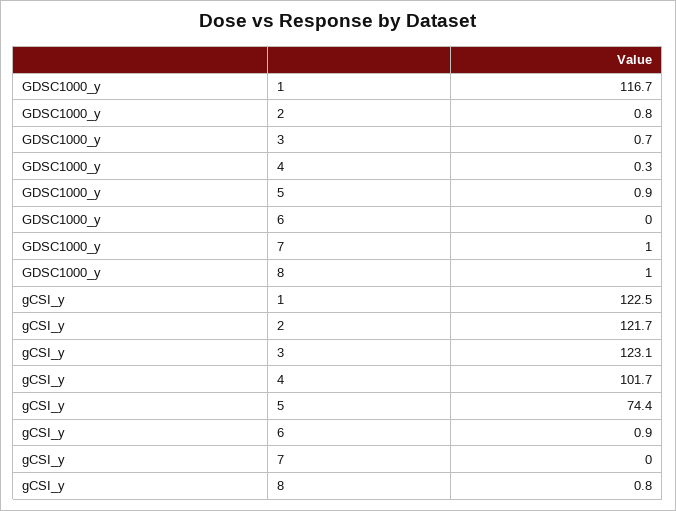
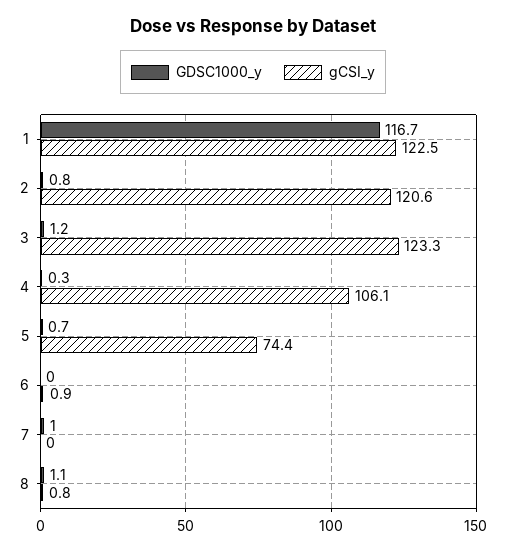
GDSC1000_y, 3: 0.7 -> 1.2
GDSC1000_y, 5: 0.9 -> 0.7
GDSC1000_y, 8: 1 -> 1.1
gCSI_y, 2: 121.7 -> 120.6
gCSI_y, 3: 123.1 -> 123.3
gCSI_y, 4: 101.7 -> 106.1

